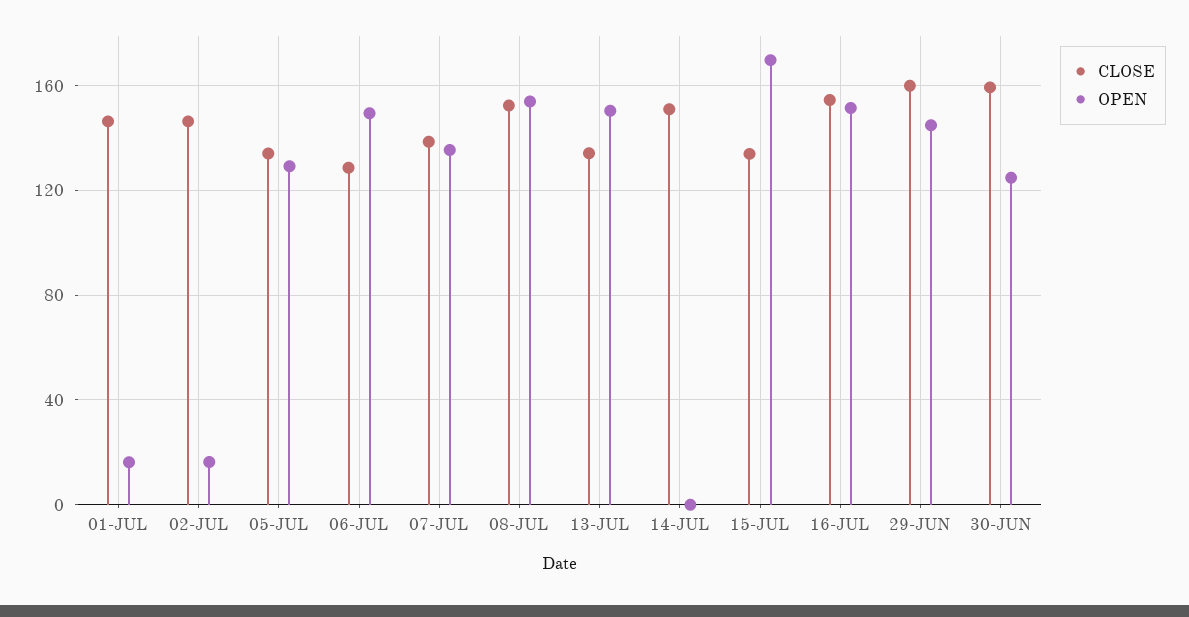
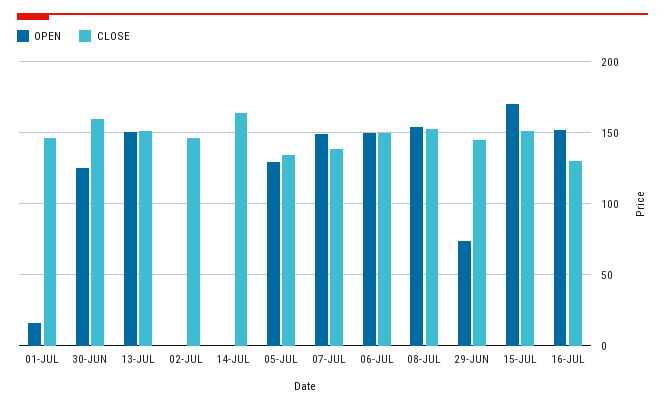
OPEN, 02-JUL: 15 -> 0
CLOSE, 06-JUL: 130 -> 150
OPEN, 07-JUL: 135 -> 150
CLOSE, 13-JUL: 135 -> 150
CLOSE, 14-JUL: 150 -> 165
CLOSE, 15-JUL: 135 -> 150
CLOSE, 16-JUL: 155 -> 130
CLOSE, 29-JUN: 160 -> 145
OPEN, 29-JUN: 145 -> 75

